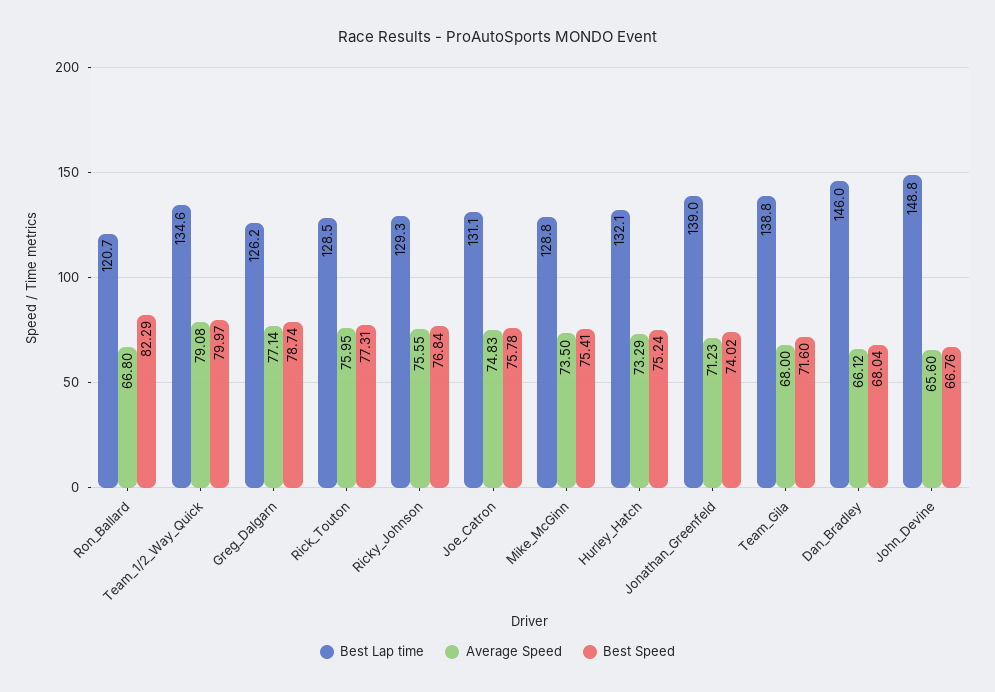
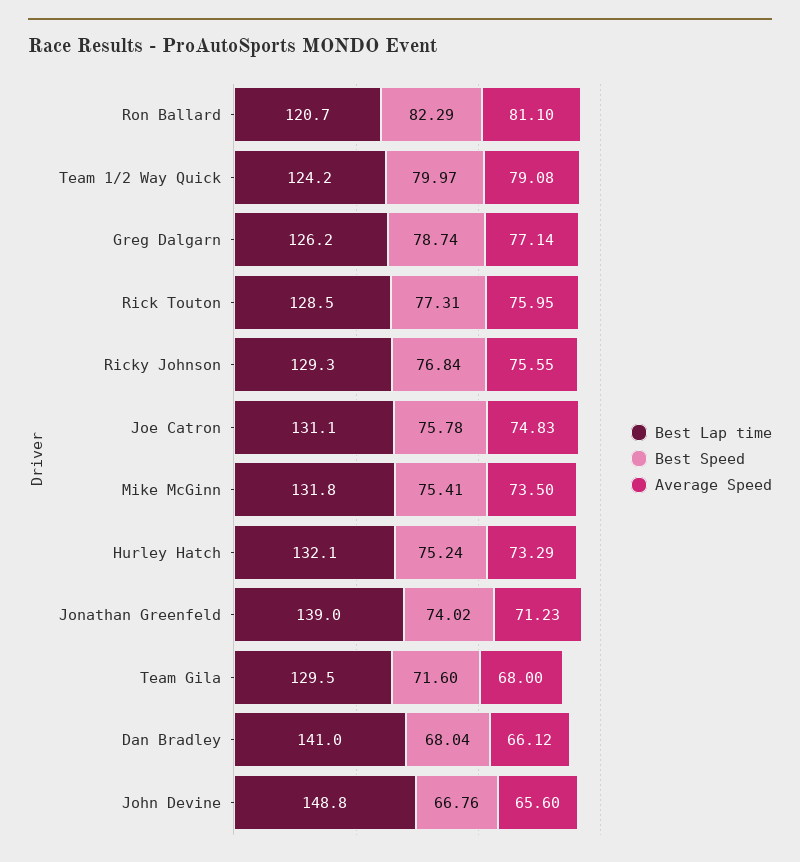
Average Speed, Ron_Ballard: 66.8 -> 81.1
Best Lap time, Team_1/2_Way_Quick: 134.6 -> 124.2
Best Lap time, Mike_McGinn: 128.8 -> 131.8
Best Lap time, Team_Gila: 138.8 -> 129.5
Best Lap time, Dan_Bradley: 146 -> 141

